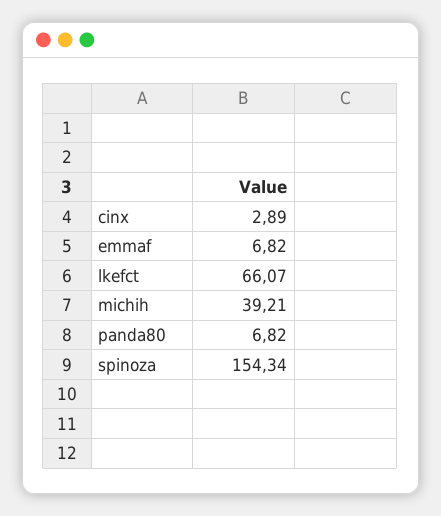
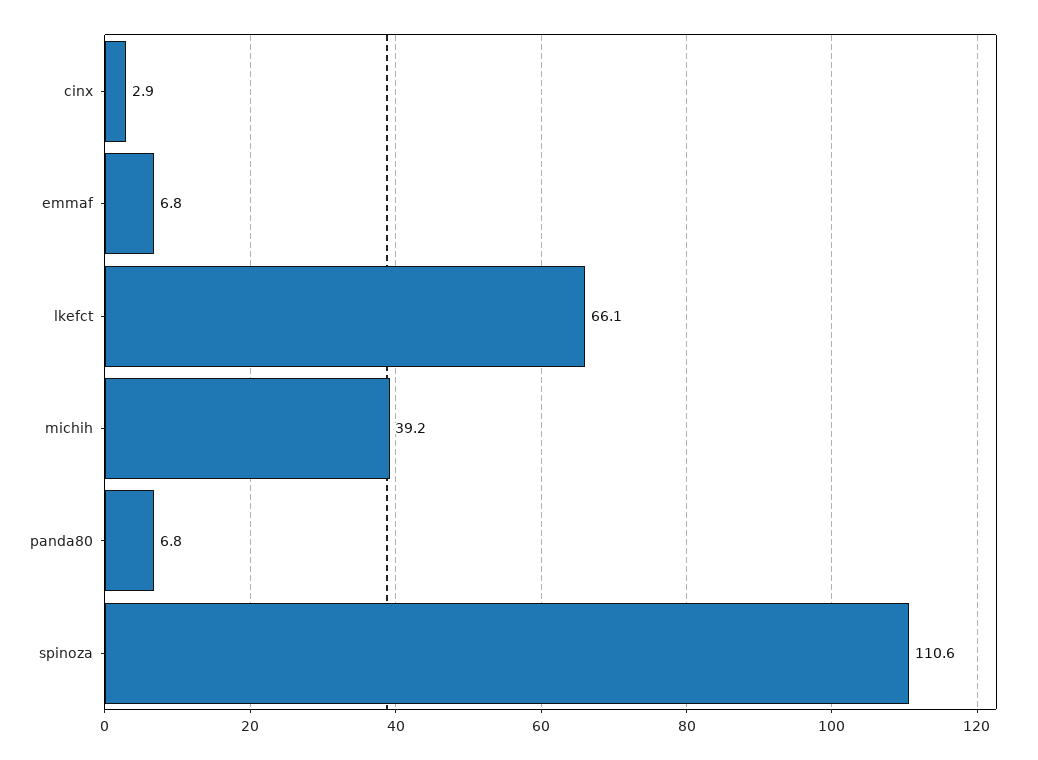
spinoza: 154.34 -> 110.6

